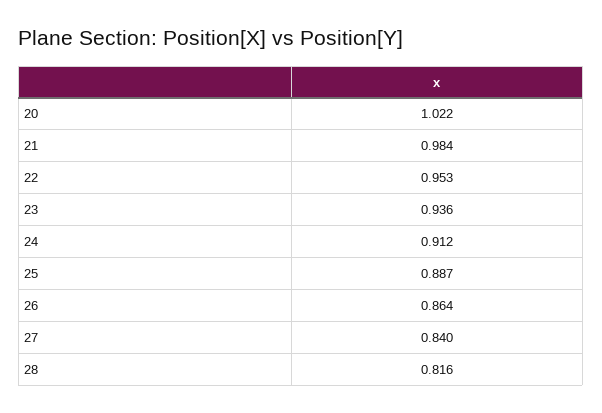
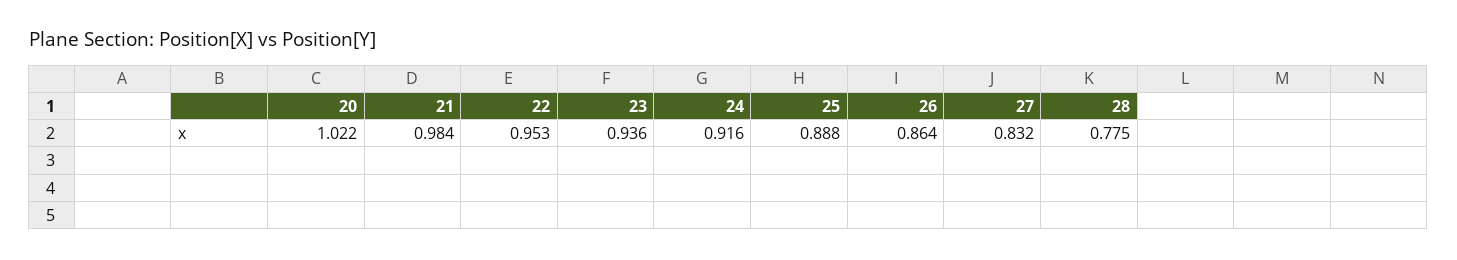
24: 0.912 -> 0.916
25: 0.887 -> 0.888
27: 0.84 -> 0.832
28: 0.816 -> 0.775

